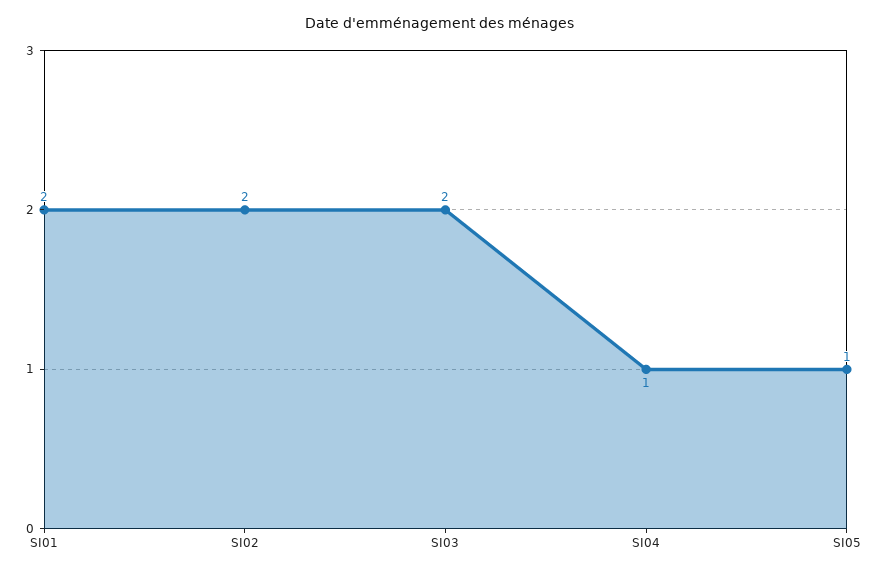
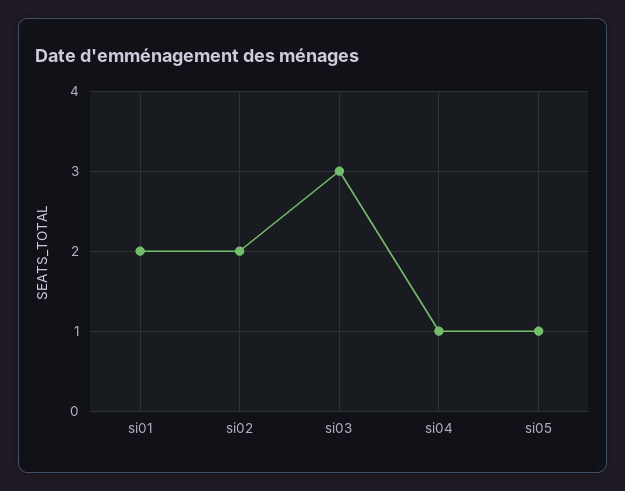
SI03: 2 -> 3

